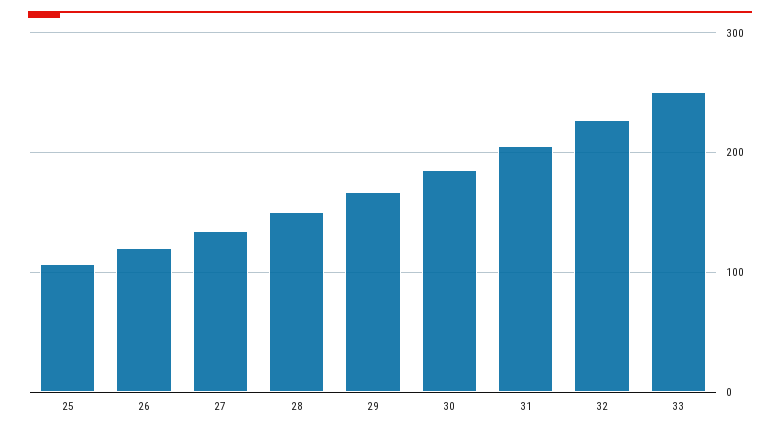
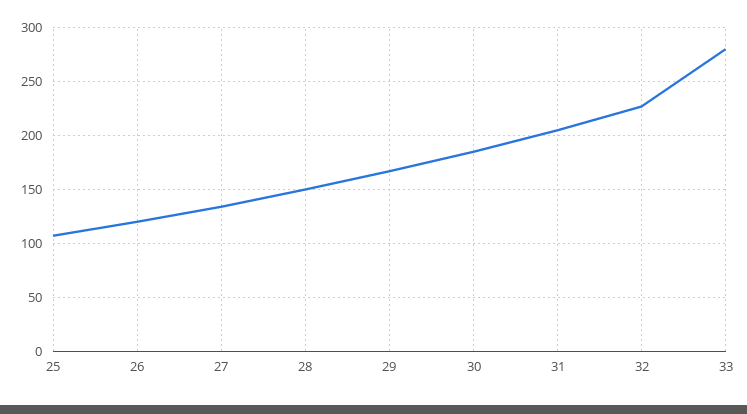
33: 250 -> 280

